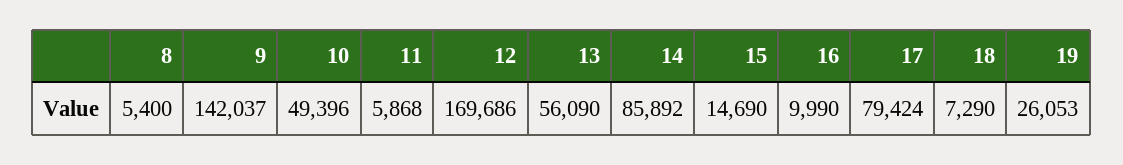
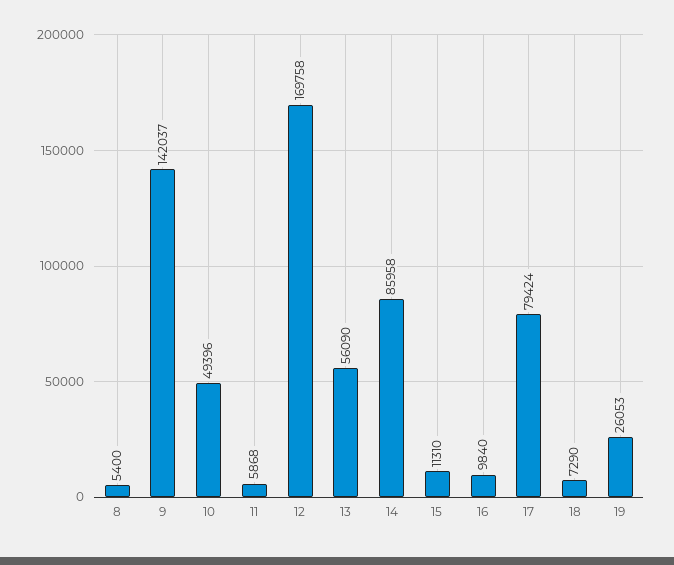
12: 169686 -> 169758
14: 85892 -> 85958
15: 14690 -> 11310
16: 9990 -> 9840

